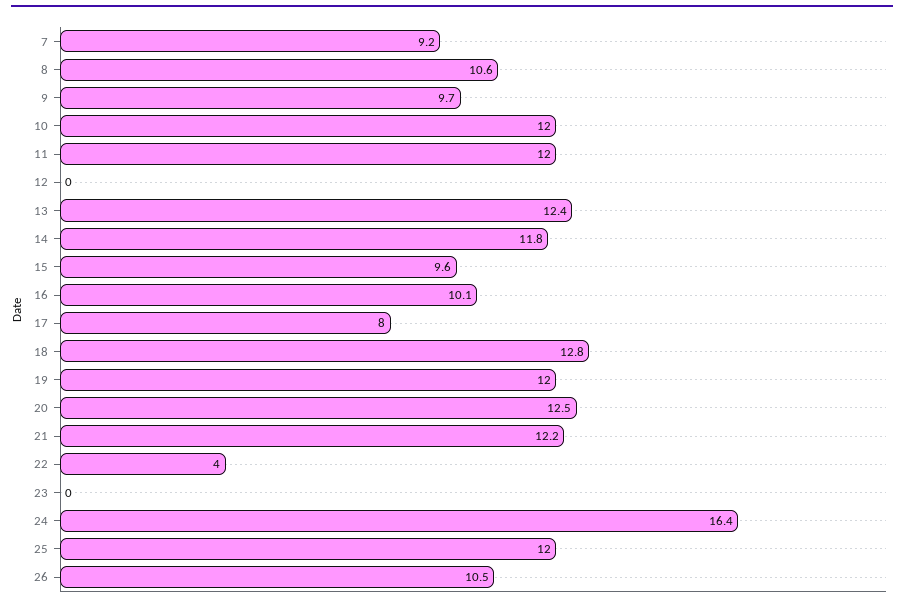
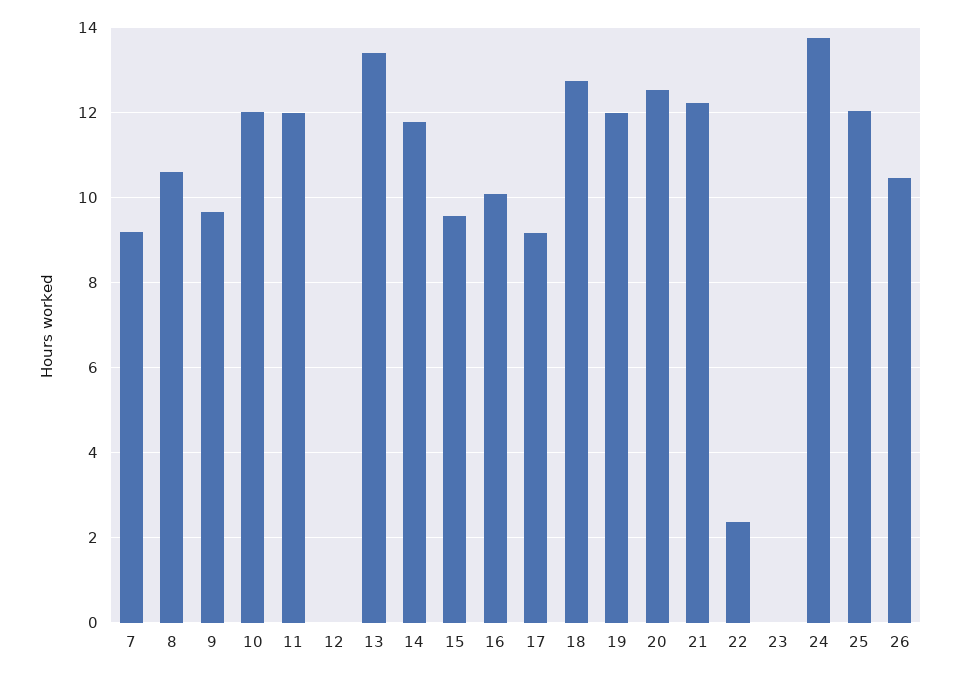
13: 12.4 -> 13.4
17: 8 -> 9.2
22: 4 -> 2.4
24: 16.4 -> 13.8

